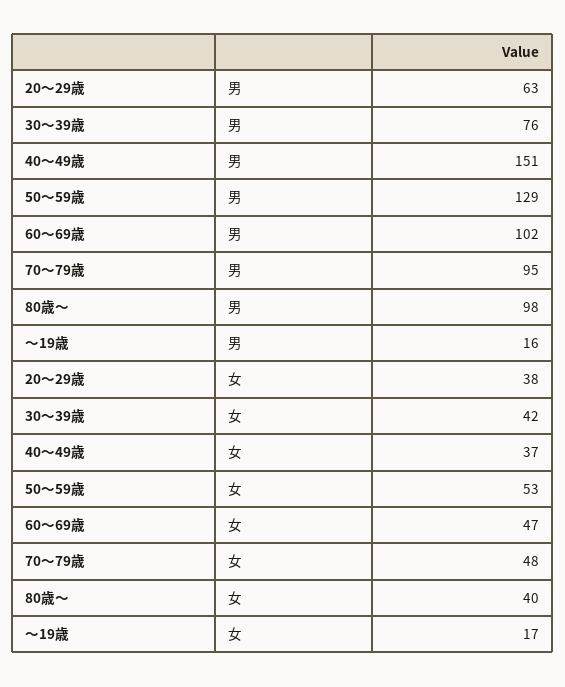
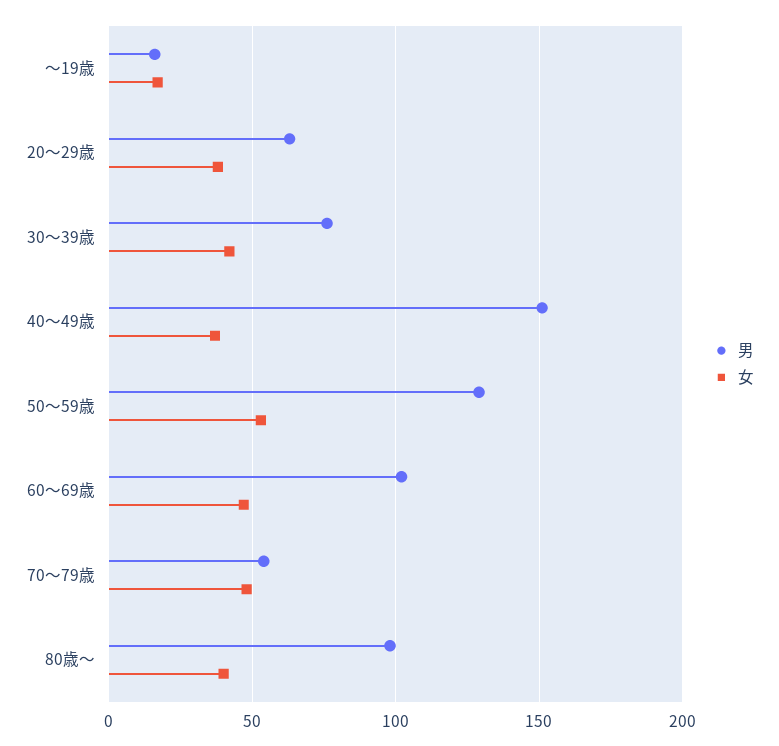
男, 70～79歳: 95 -> 55

